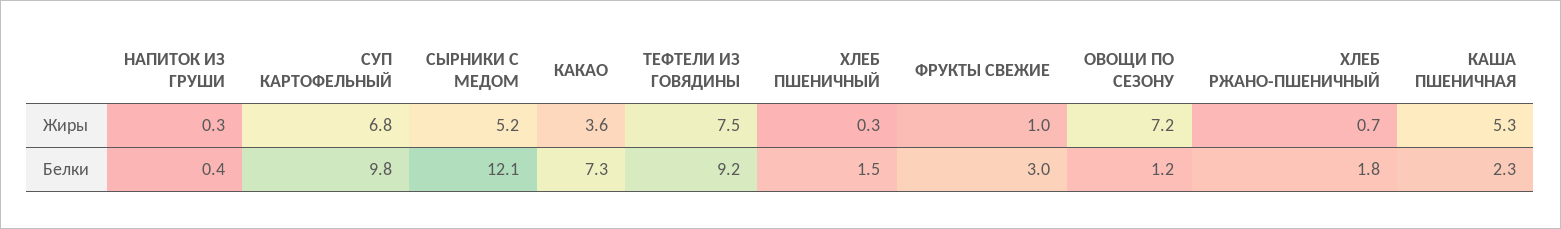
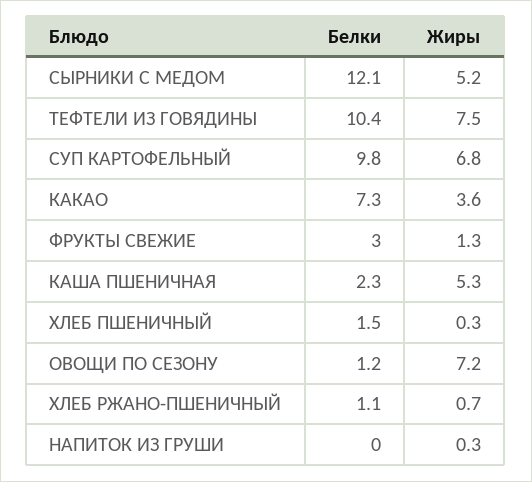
ФРУКТЫ СВЕЖИЕ, Жиры: 1 -> 1.3
НАПИТОК ИЗ ГРУШИ, Белки: 0.4 -> 0
ТЕФТЕЛИ ИЗ ГОВЯДИНЫ, Белки: 9.2 -> 10.4
ХЛЕБ РЖАНО-ПШЕНИЧНЫЙ, Белки: 1.8 -> 1.1

